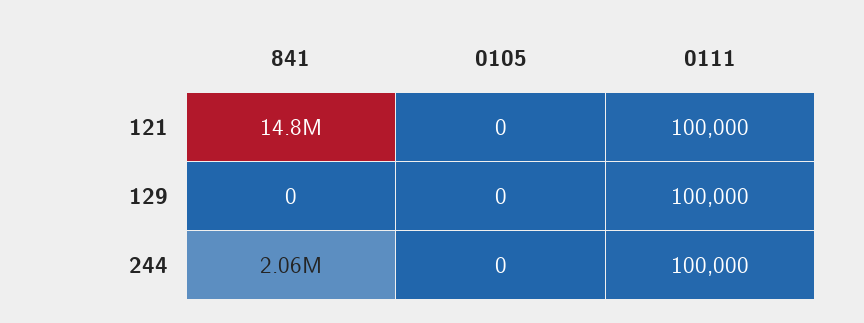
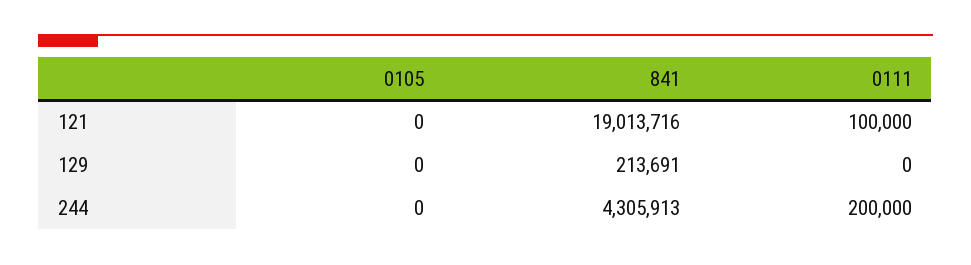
841, 121: 14800000 -> 19013716
841, 129: 0 -> 213691
0111, 129: 100000 -> 0
841, 244: 2060000 -> 4305913
0111, 244: 100000 -> 200000

